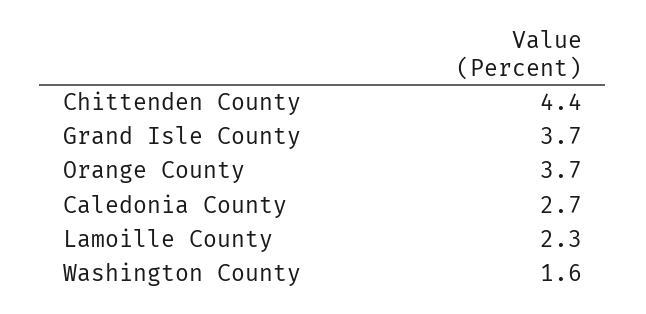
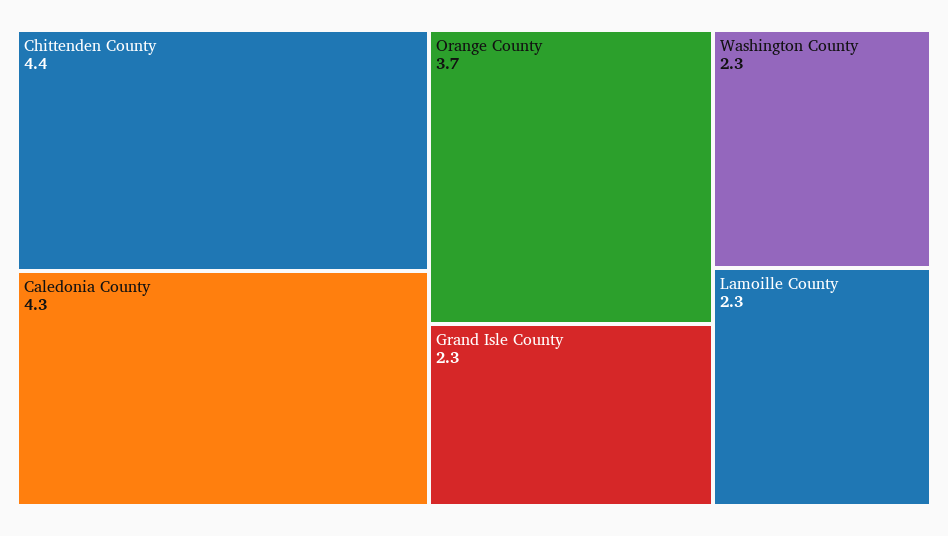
Grand Isle County: 3.7 -> 2.3
Caledonia County: 2.7 -> 4.3
Washington County: 1.6 -> 2.3

